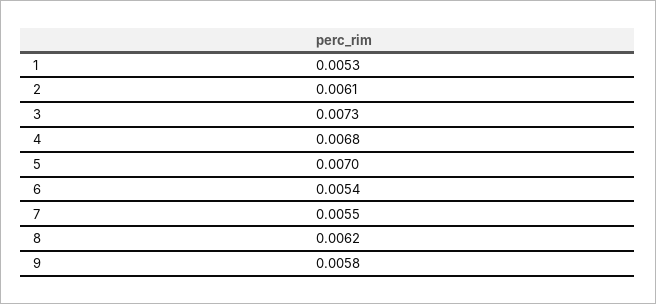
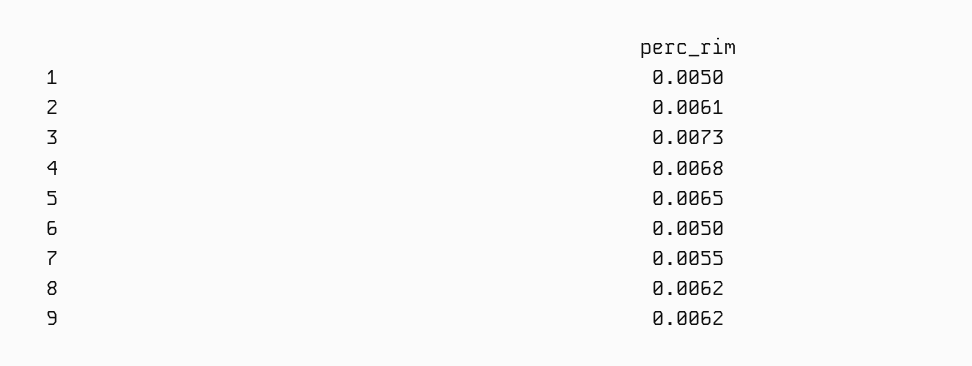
1: 0.0053 -> 0.005
5: 0.007 -> 0.0065
6: 0.0054 -> 0.005
9: 0.0058 -> 0.0062

